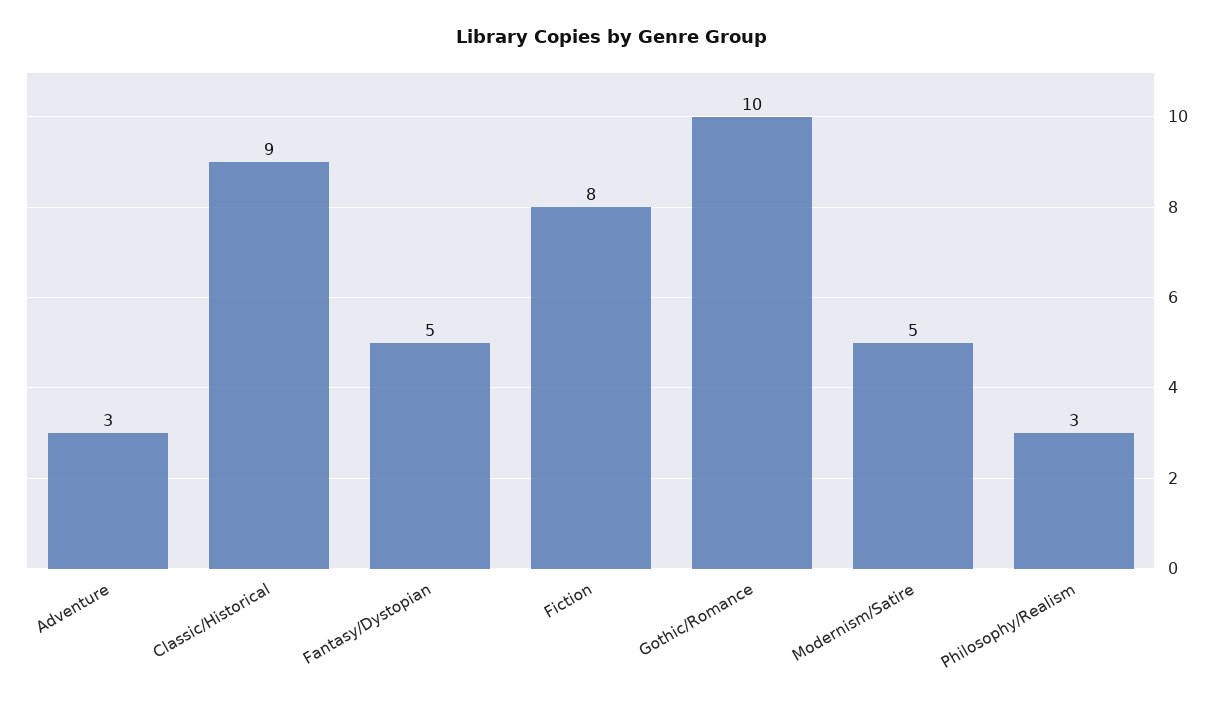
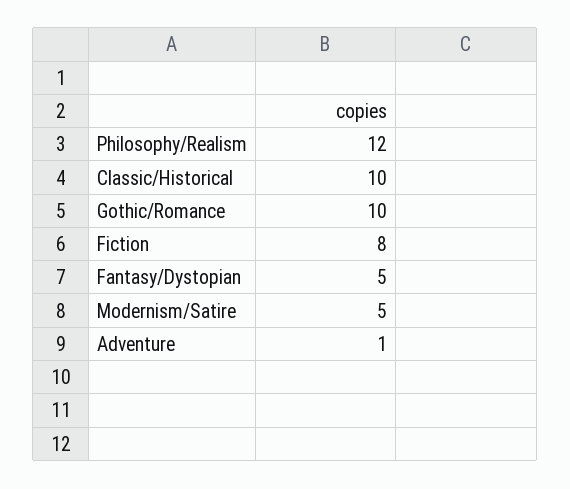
Adventure: 3 -> 1
Classic/Historical: 9 -> 10
Philosophy/Realism: 3 -> 12

